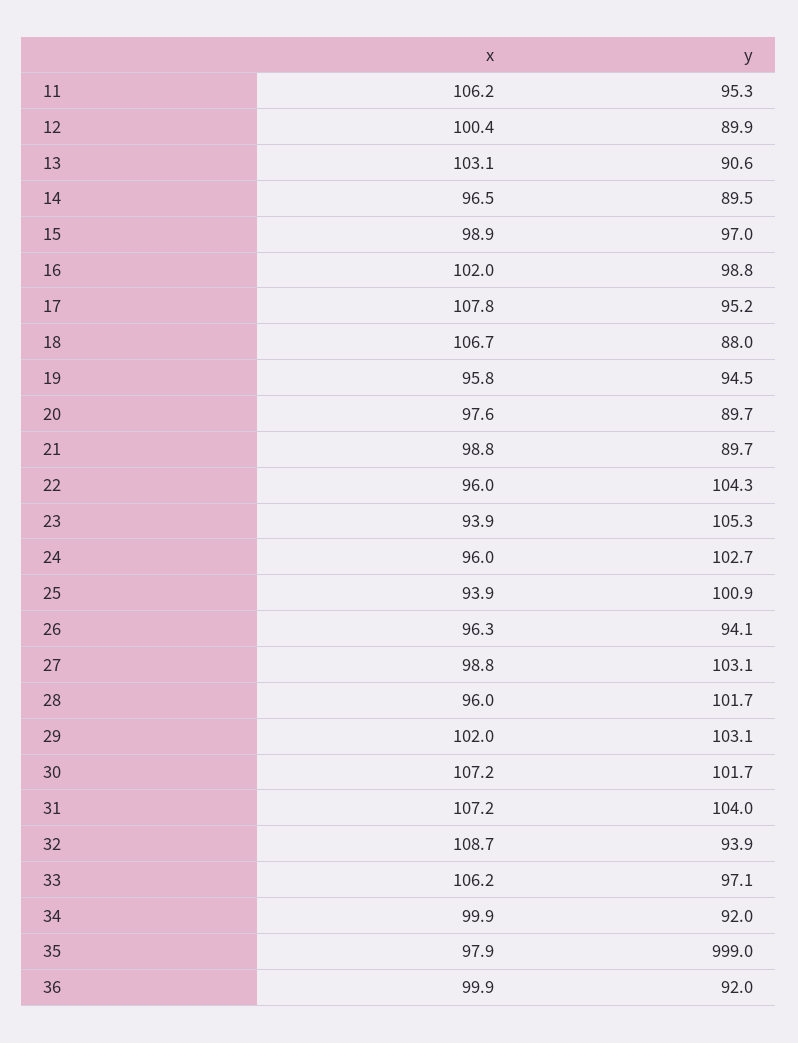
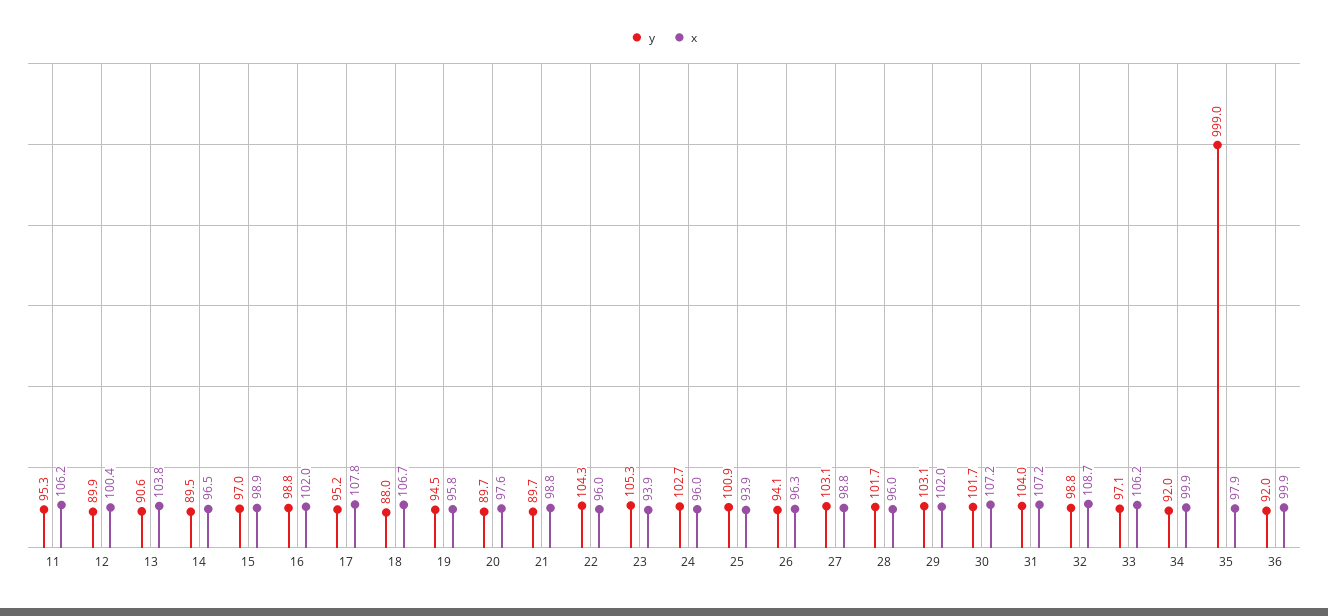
x, 13: 103.1 -> 103.8
y, 32: 93.9 -> 98.8

